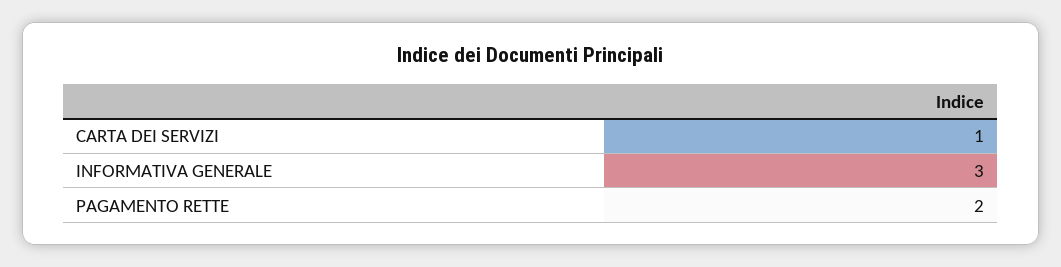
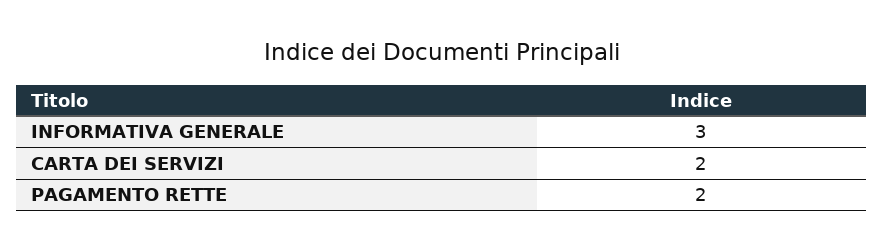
CARTA DEI SERVIZI: 1 -> 2

